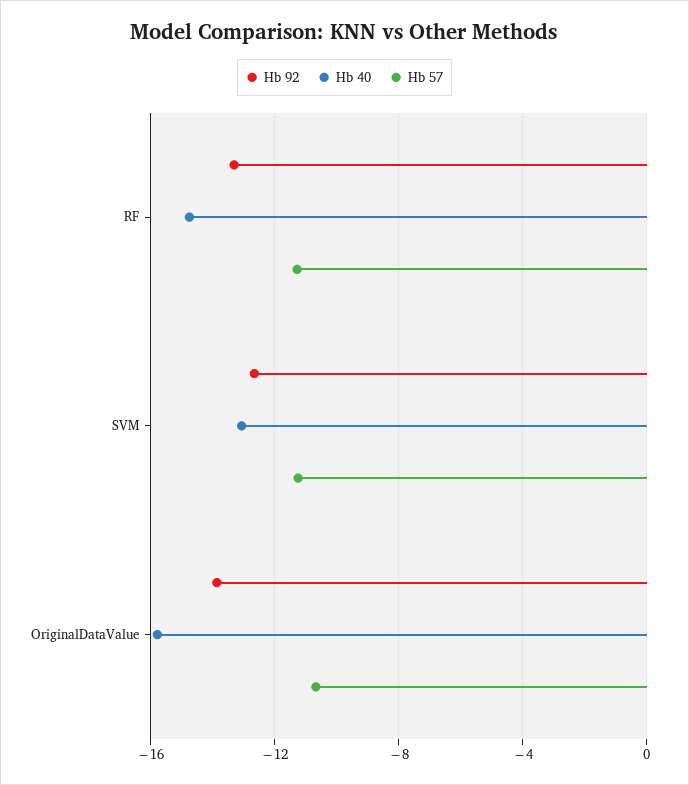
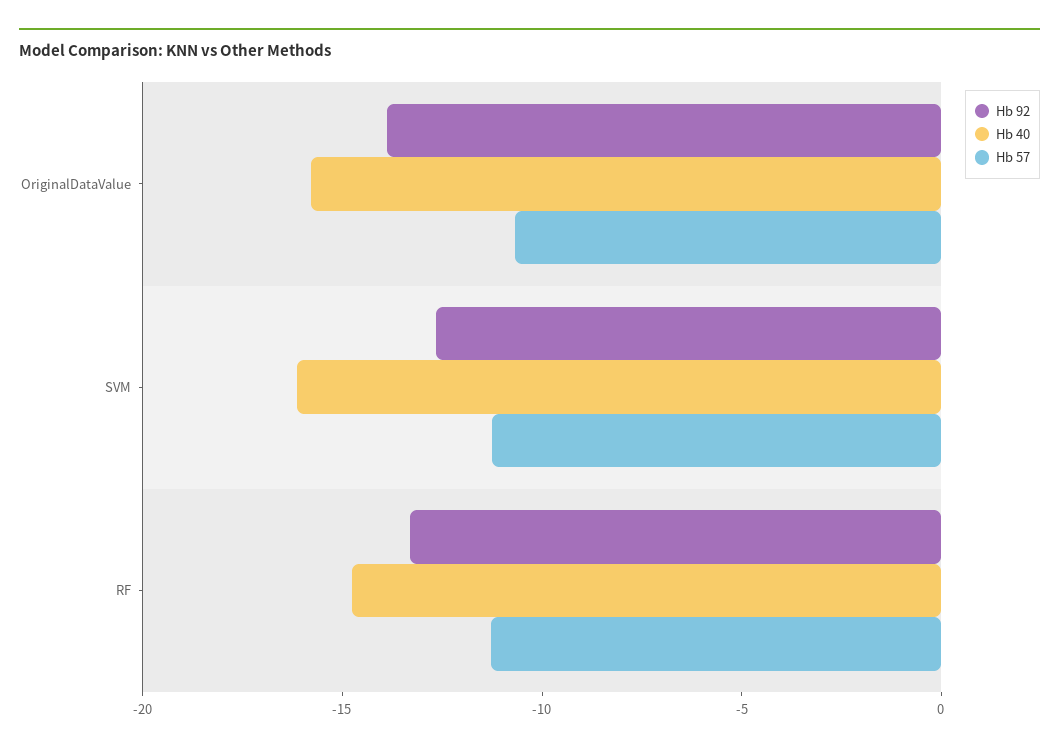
Hb 40, SVM: -13 -> -16

